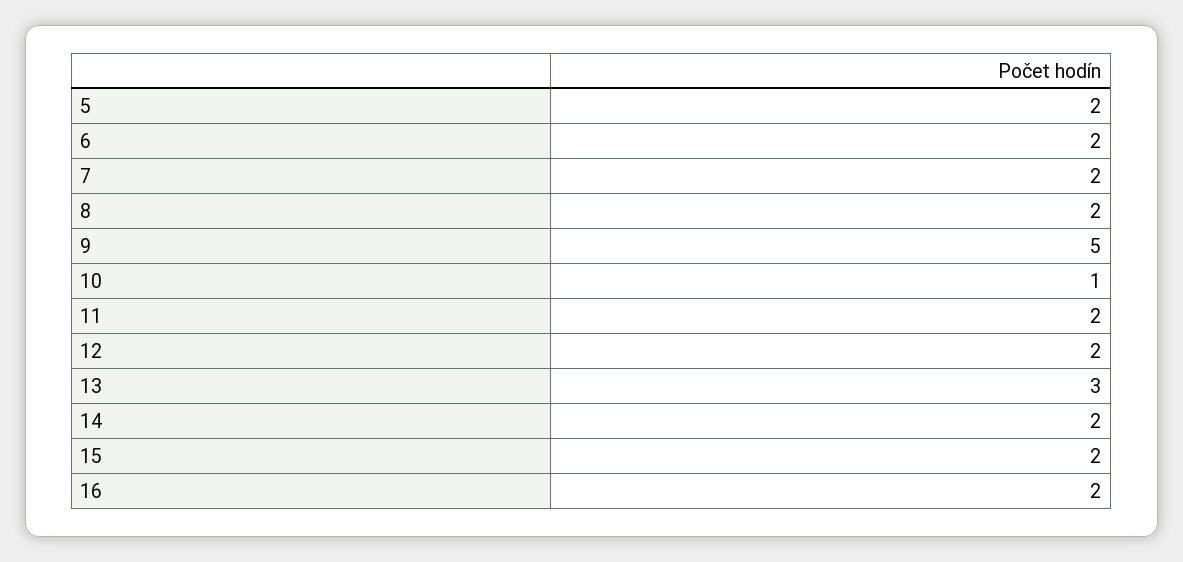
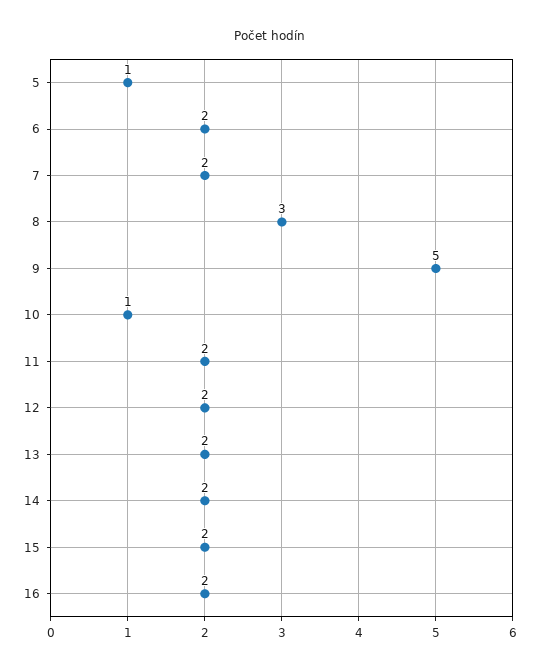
5: 2 -> 1
8: 2 -> 3
13: 3 -> 2

